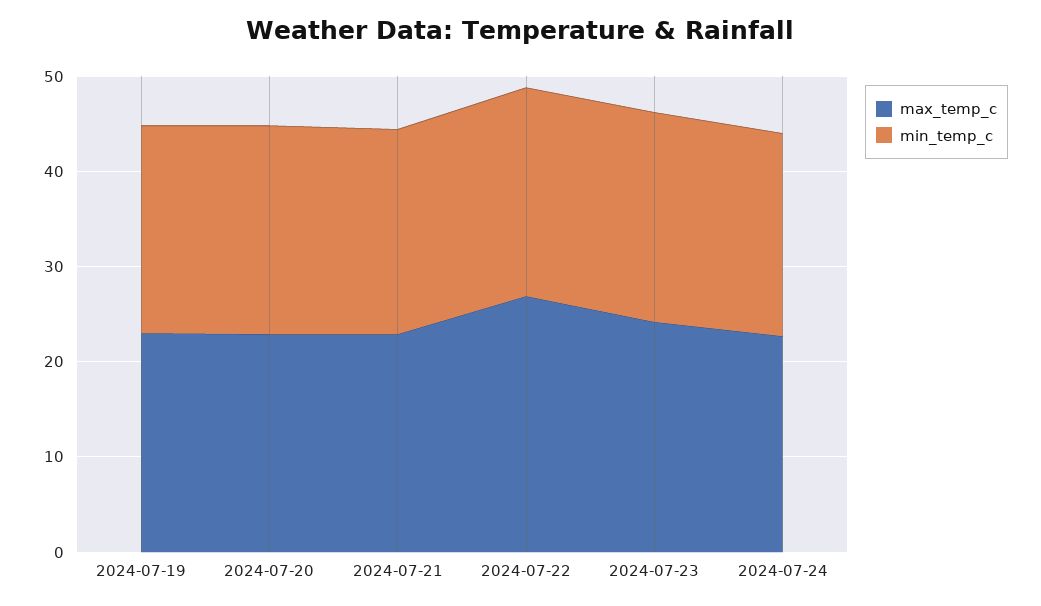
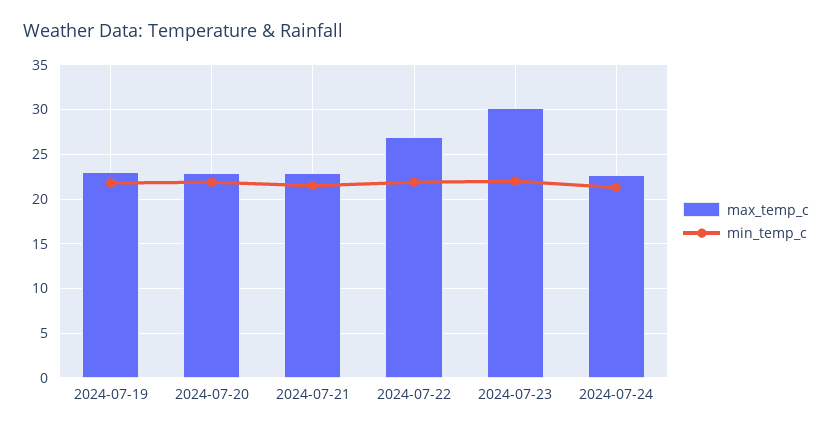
max_temp_c, 2024-07-23: 24 -> 30

